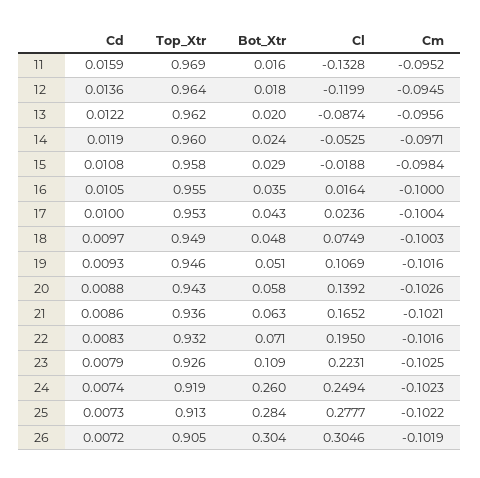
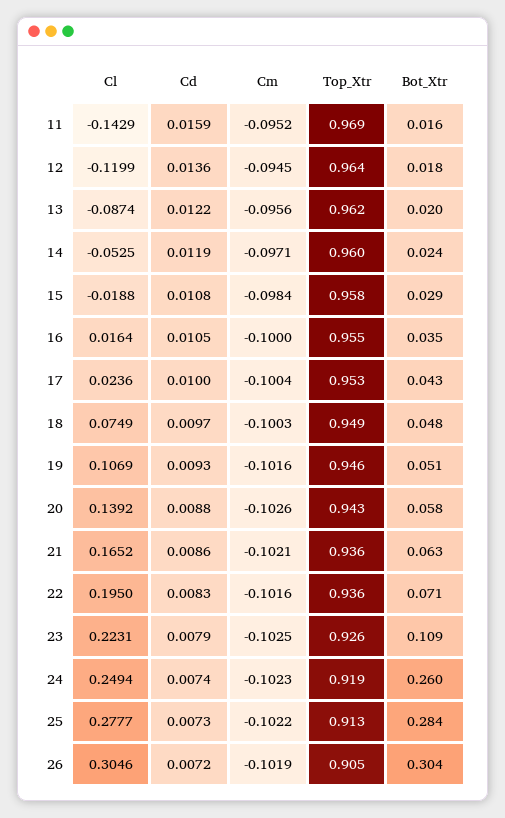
Cl, 11: -0.1328 -> -0.1429
Top_Xtr, 22: 0.932 -> 0.936

